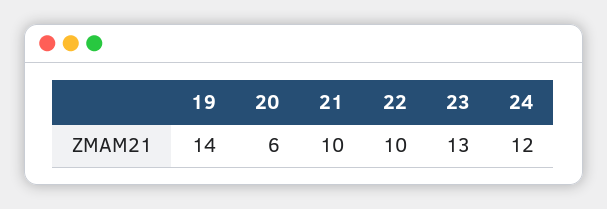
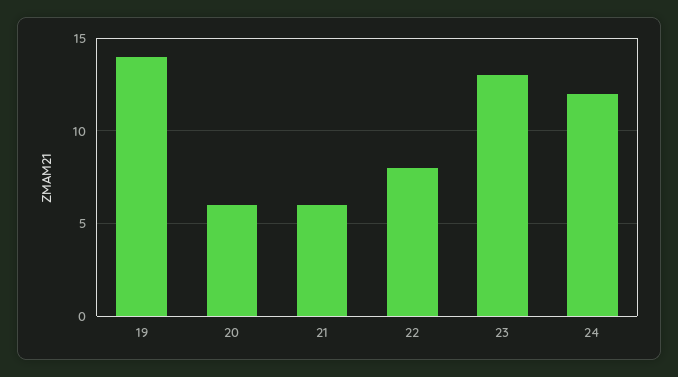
21: 10 -> 6
22: 10 -> 8

